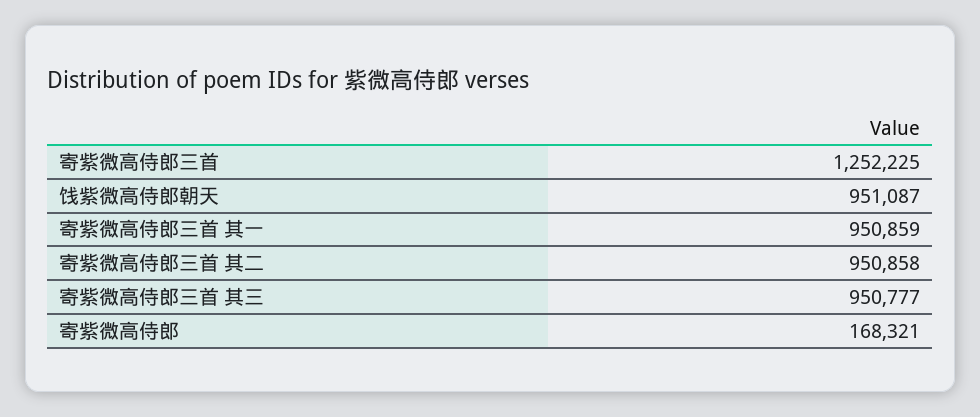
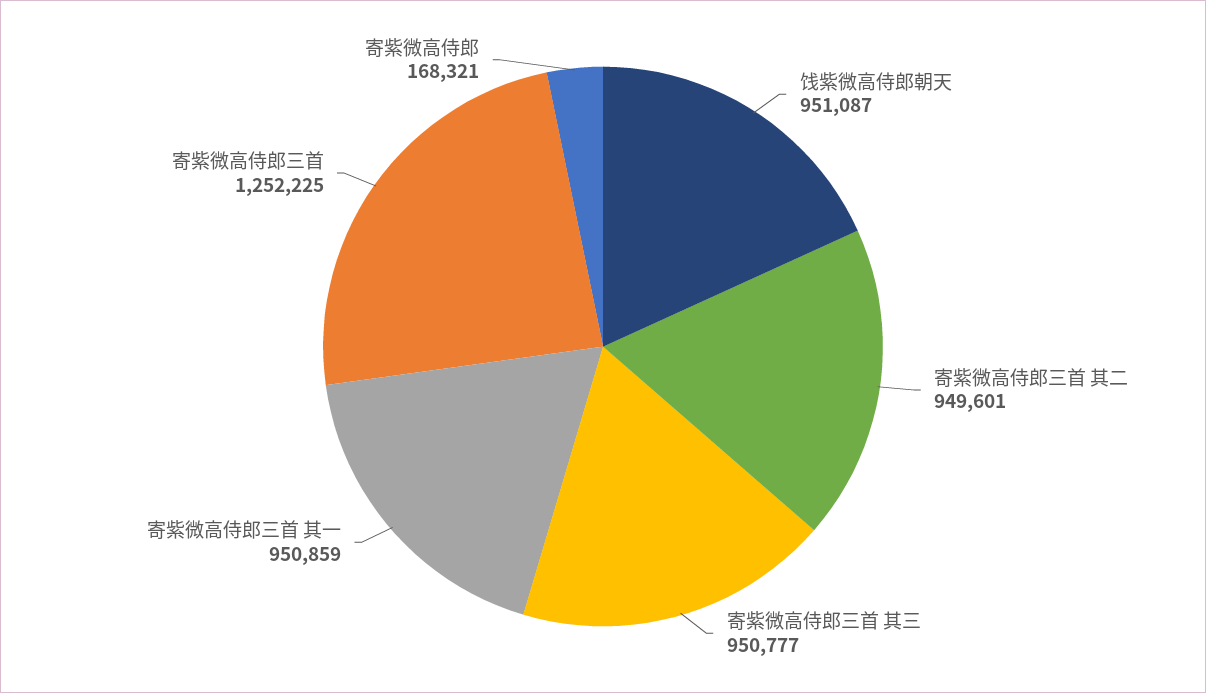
寄紫微高侍郎三首 其二: 950858 -> 949601

